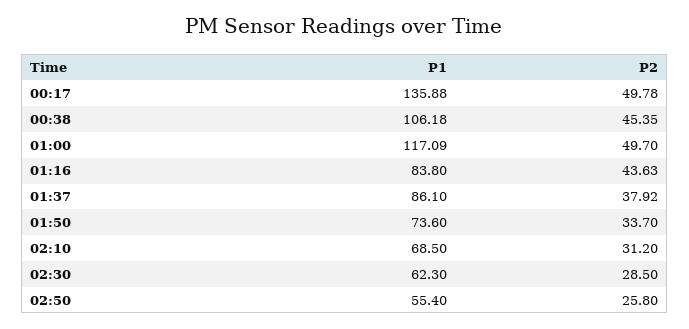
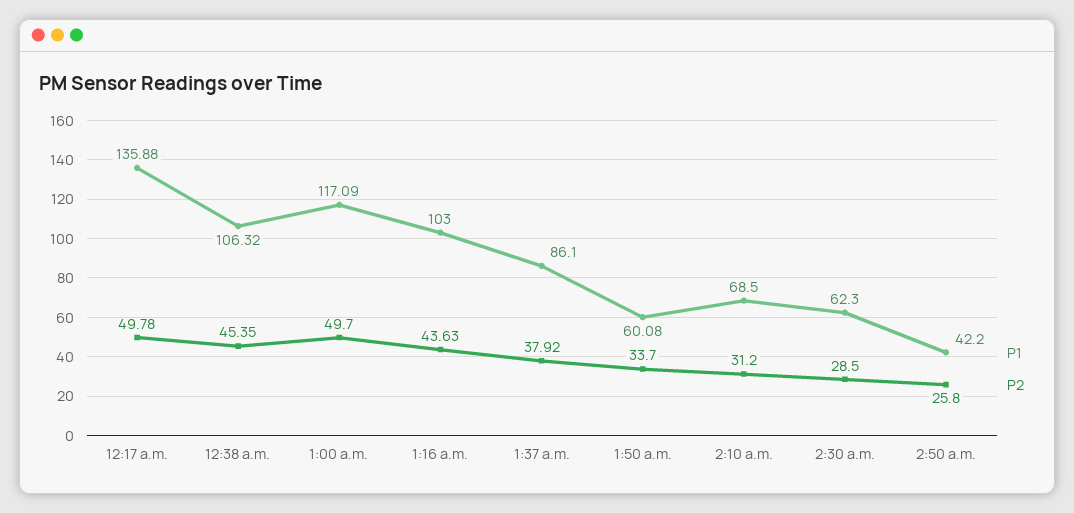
P1, 00:38: 106.18 -> 106.32
P1, 01:16: 83.8 -> 103
P1, 01:50: 73.6 -> 60.08
P1, 02:50: 55.4 -> 42.2

